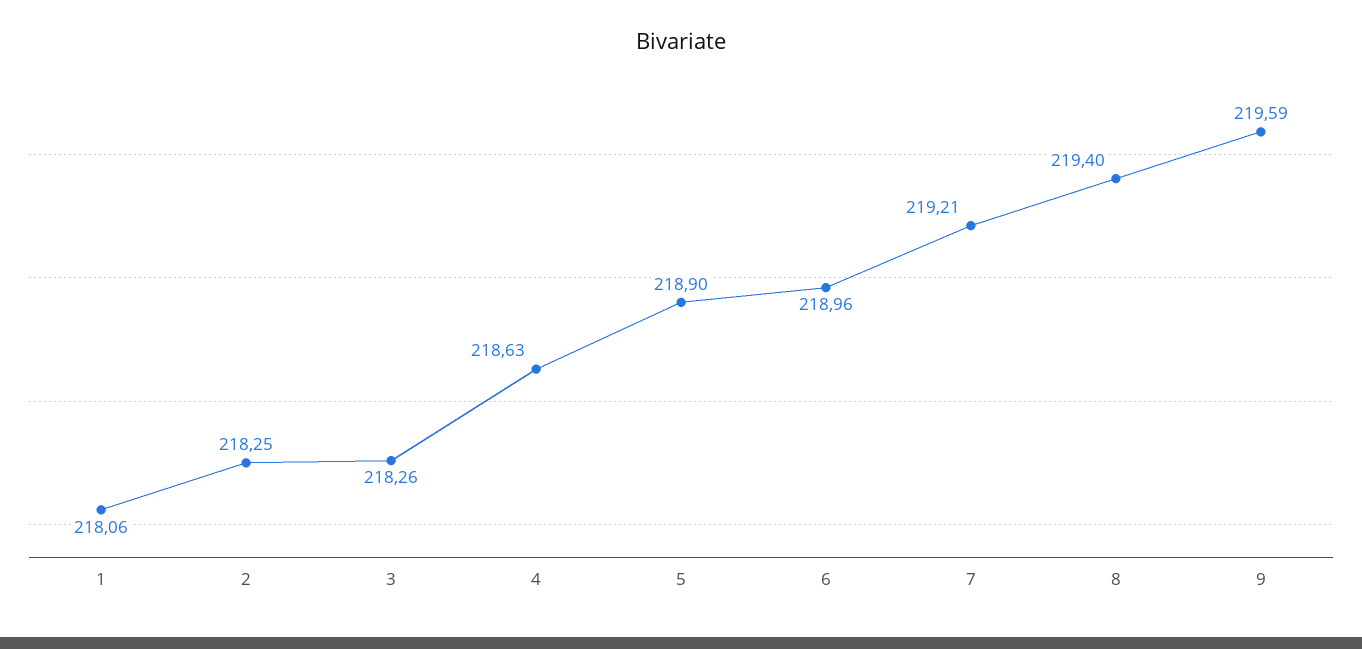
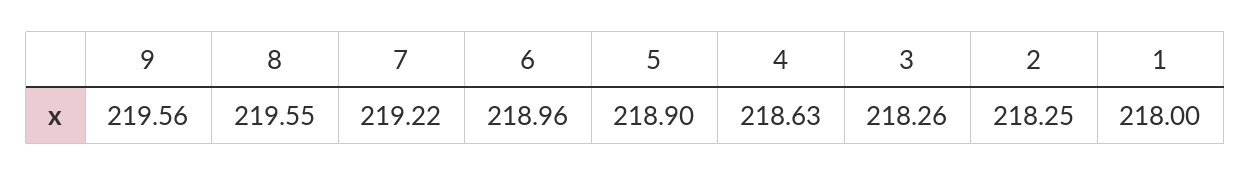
1: 218.06 -> 218
7: 219.21 -> 219.22
8: 219.4 -> 219.55
9: 219.59 -> 219.56

